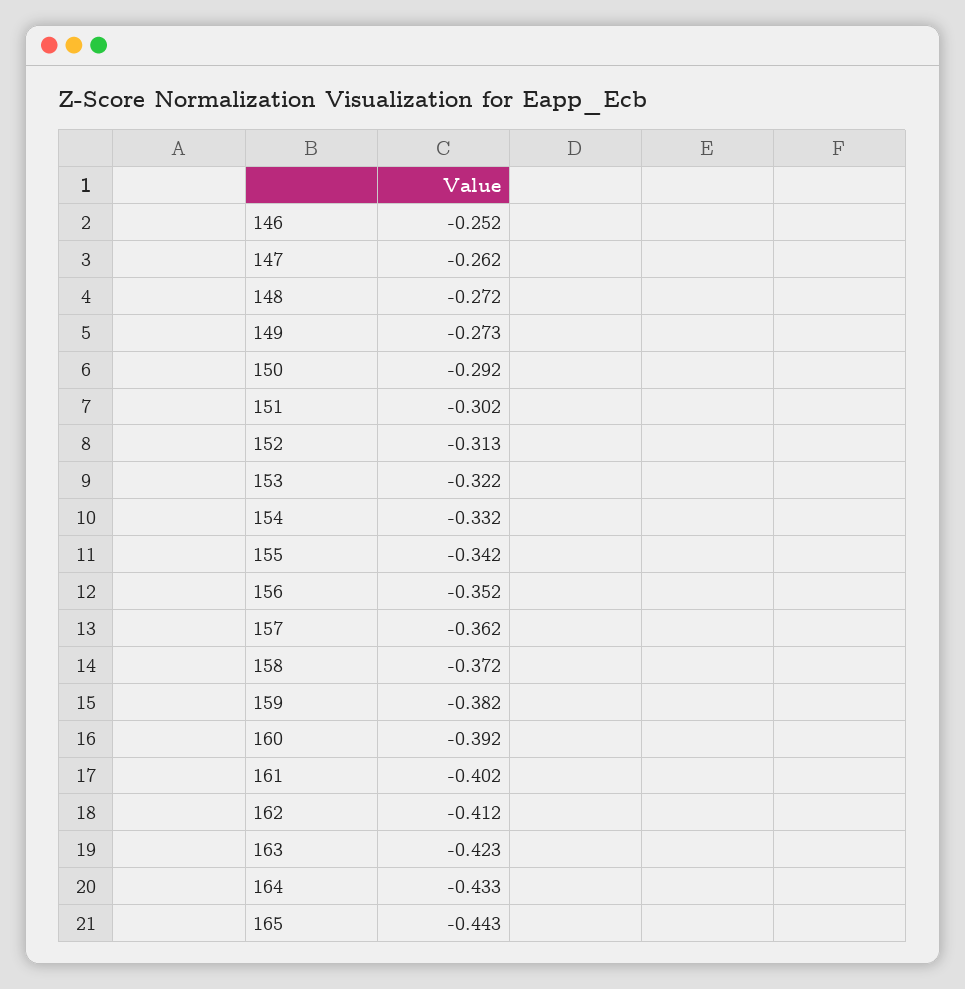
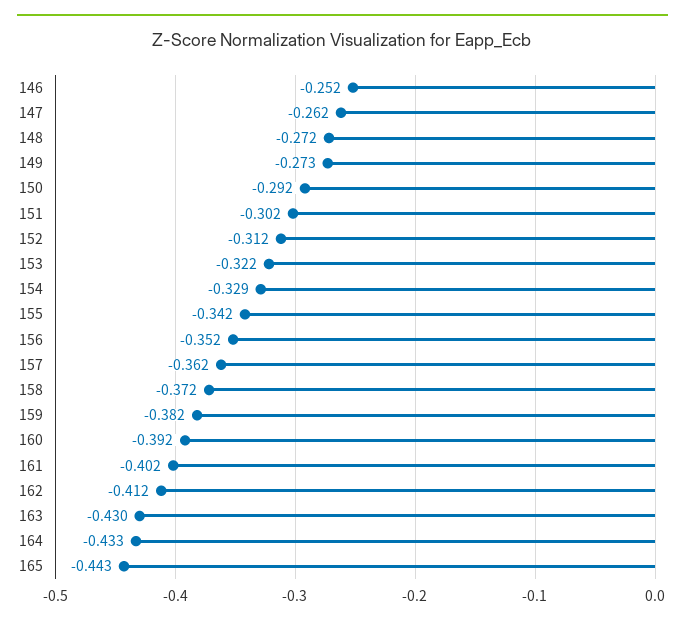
152: -0.313 -> -0.312
154: -0.332 -> -0.329
163: -0.423 -> -0.43

